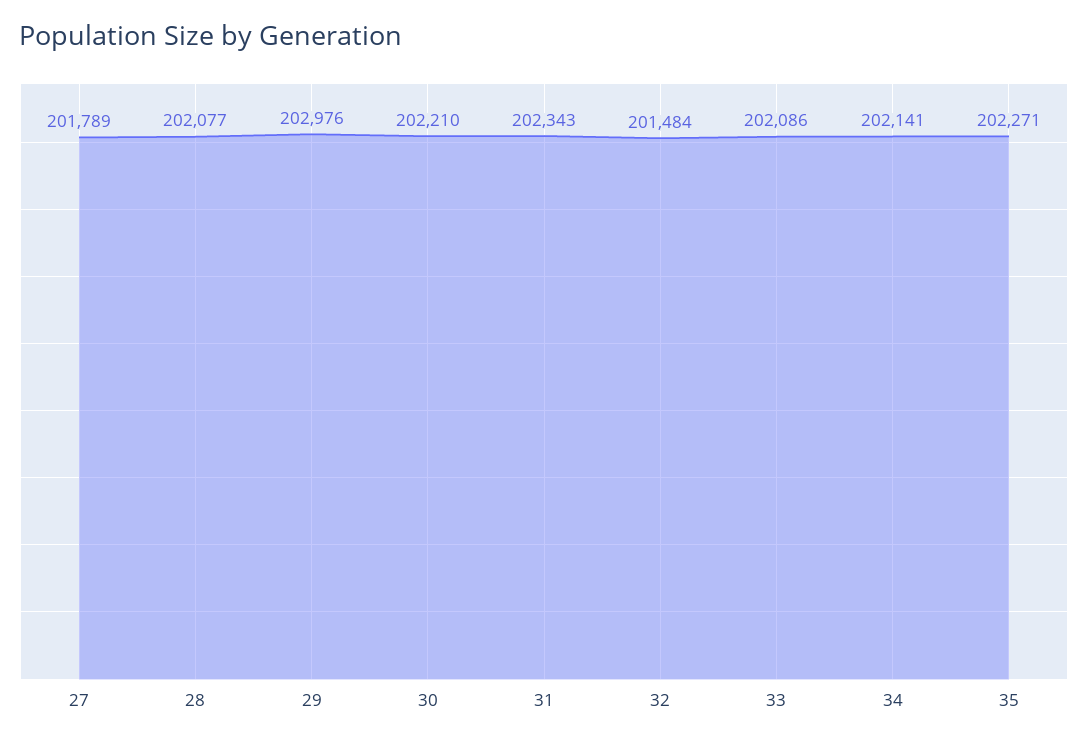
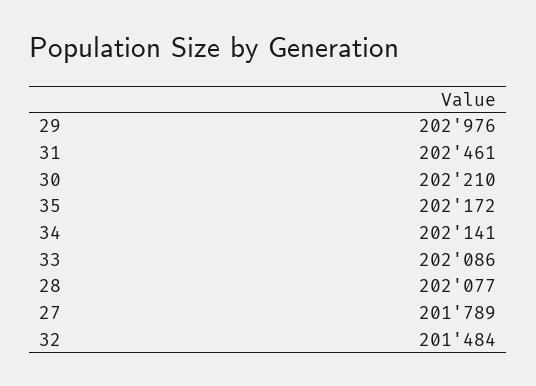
31: 202343 -> 202461
35: 202271 -> 202172

